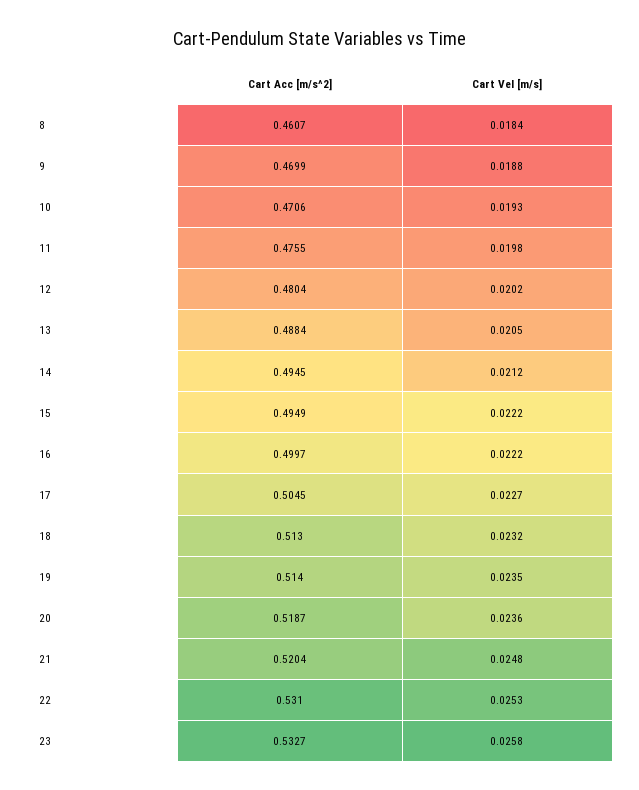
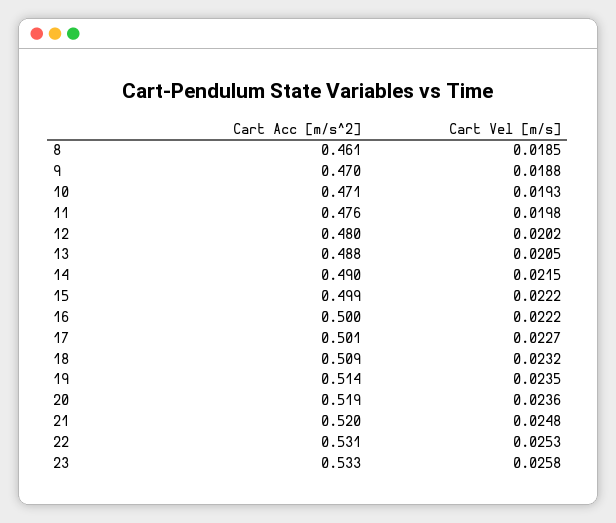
Cart Vel [m/s], 8: 0.0184 -> 0.0185
Cart Acc [m/s^2], 14: 0.4945 -> 0.49
Cart Vel [m/s], 14: 0.0212 -> 0.0215
Cart Acc [m/s^2], 15: 0.4949 -> 0.499
Cart Acc [m/s^2], 17: 0.5045 -> 0.501
Cart Acc [m/s^2], 18: 0.513 -> 0.509

